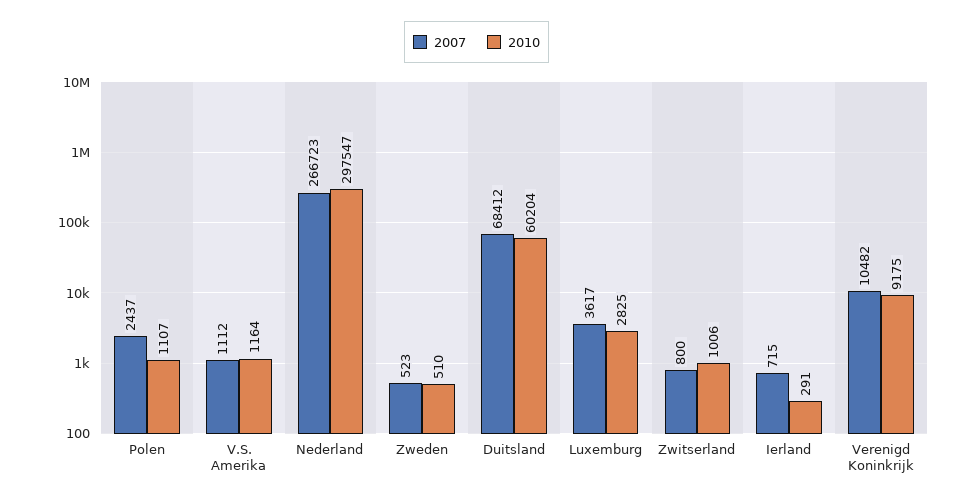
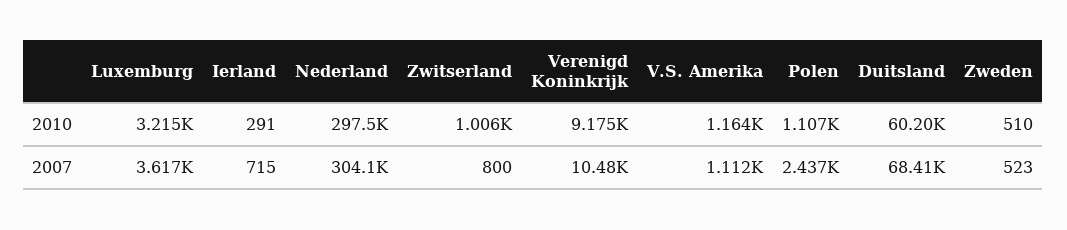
2007, Nederland: 266723 -> 304100
2010, Luxemburg: 2825 -> 3215

